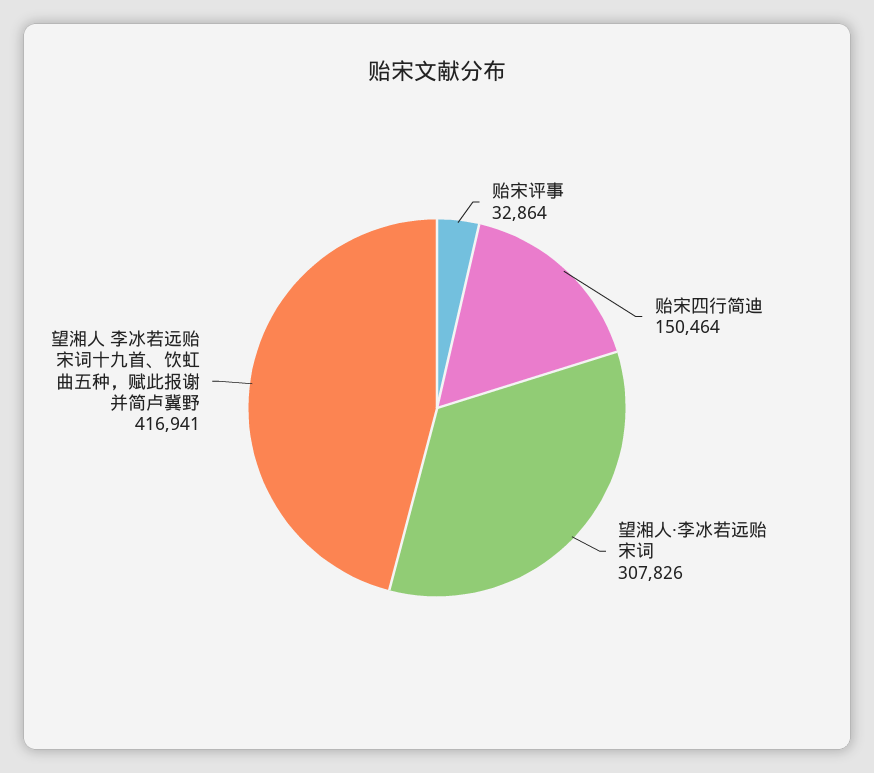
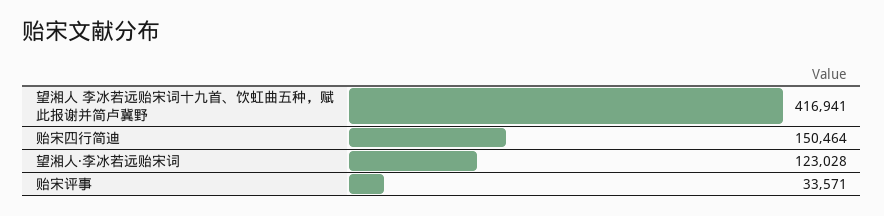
贻宋评事: 32864 -> 33571
望湘人·李冰若远贻宋词: 307826 -> 123028

